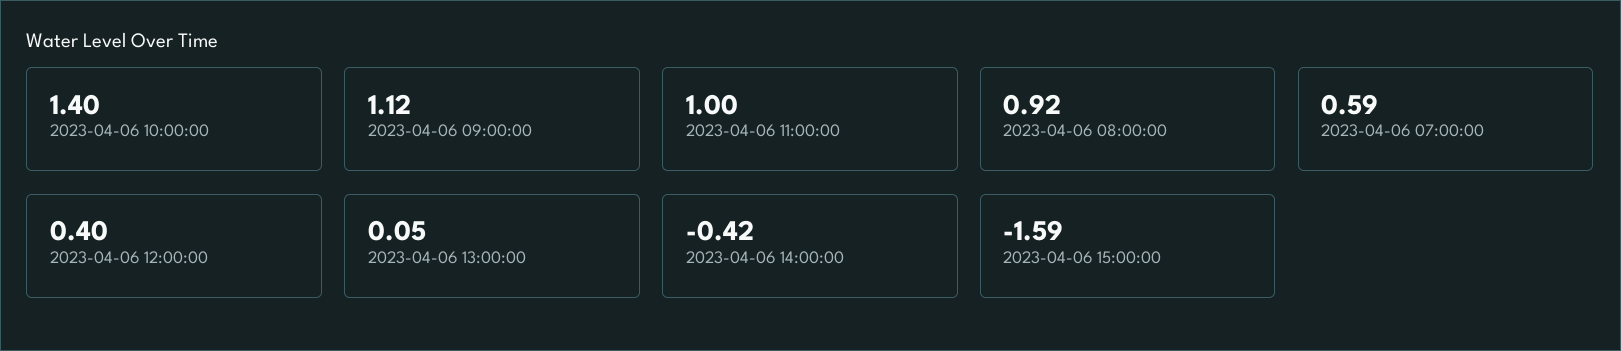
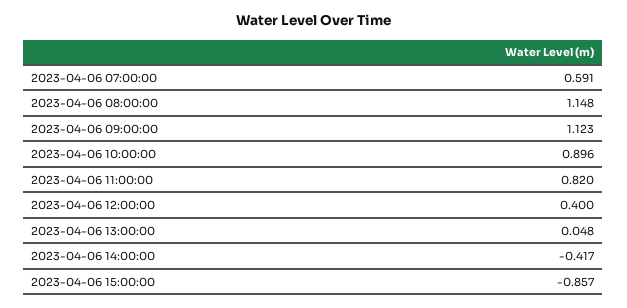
2023-04-06 10:00:00: 1.4 -> 0.896
2023-04-06 11:00:00: 1 -> 0.82
2023-04-06 08:00:00: 0.92 -> 1.148
2023-04-06 15:00:00: -1.59 -> -0.857

